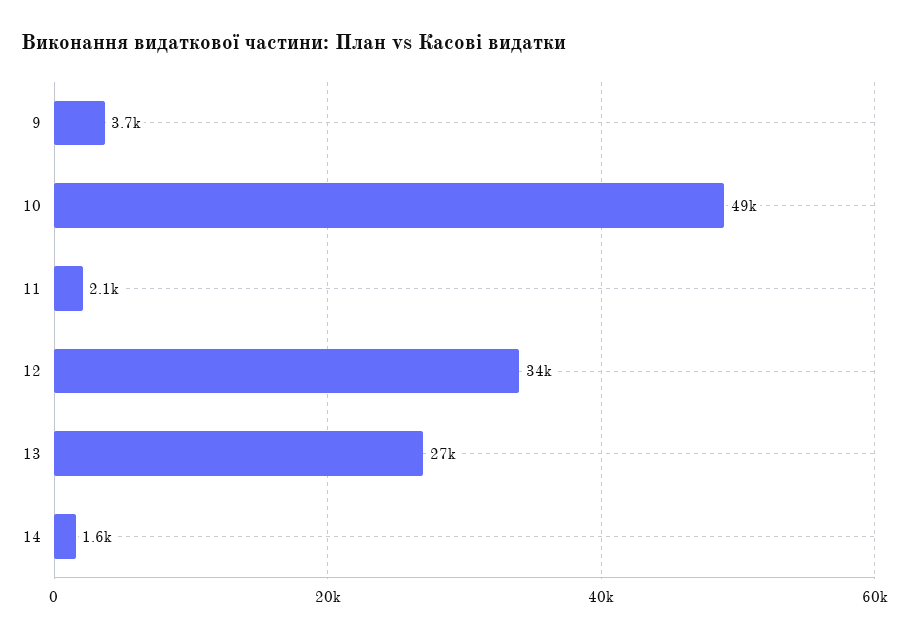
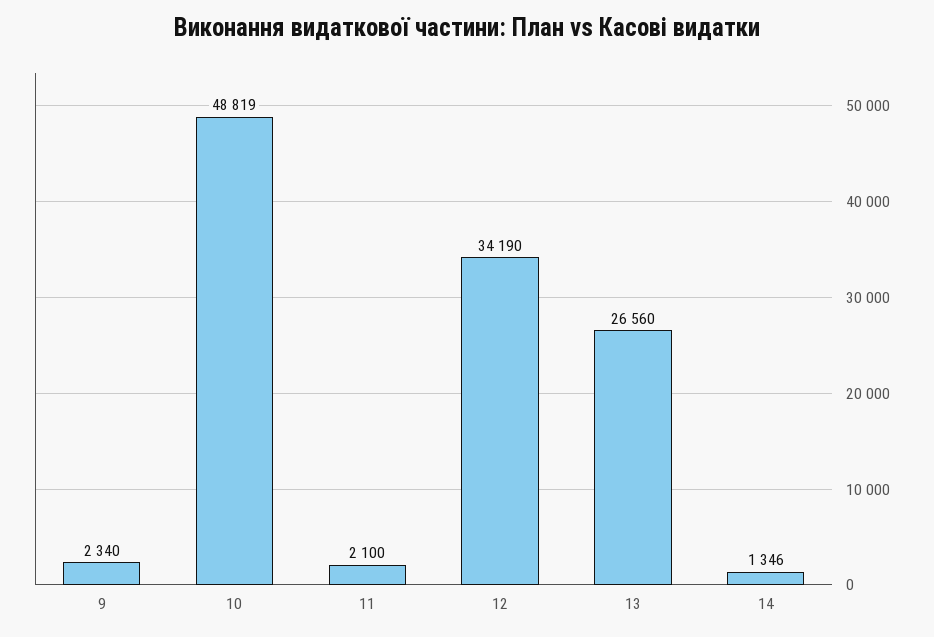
9: 3700 -> 2340
14: 1600 -> 1346

